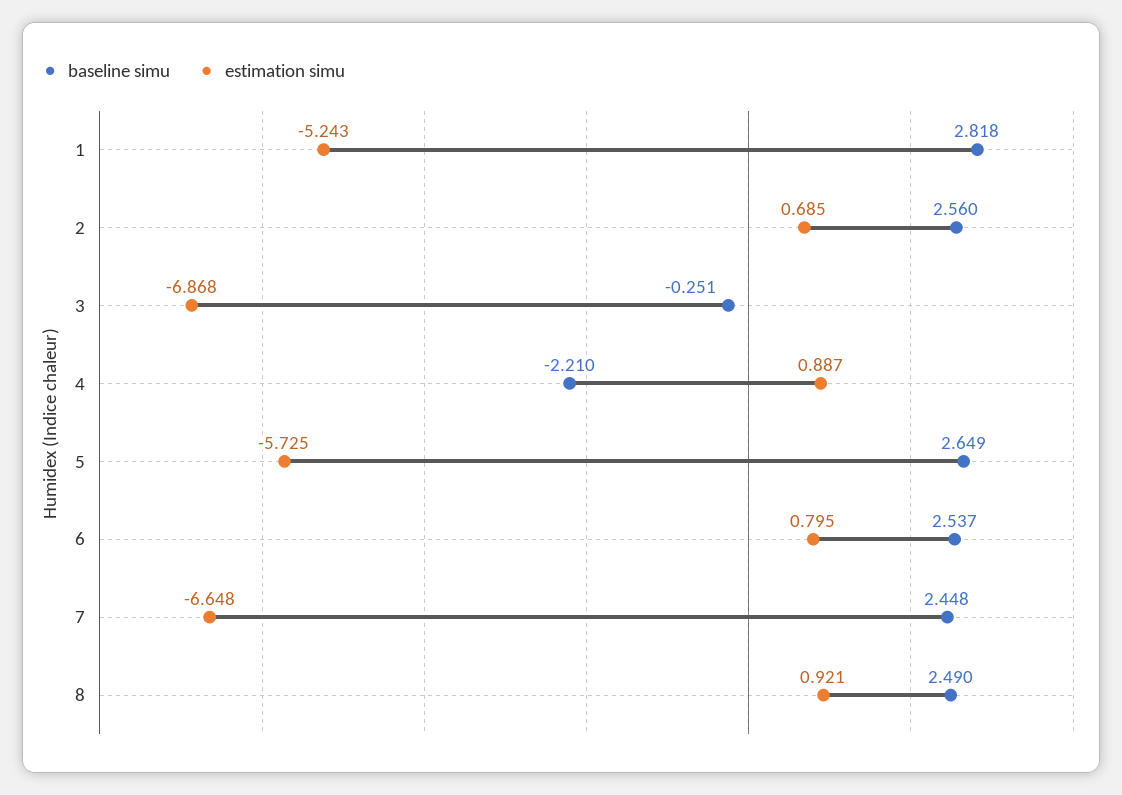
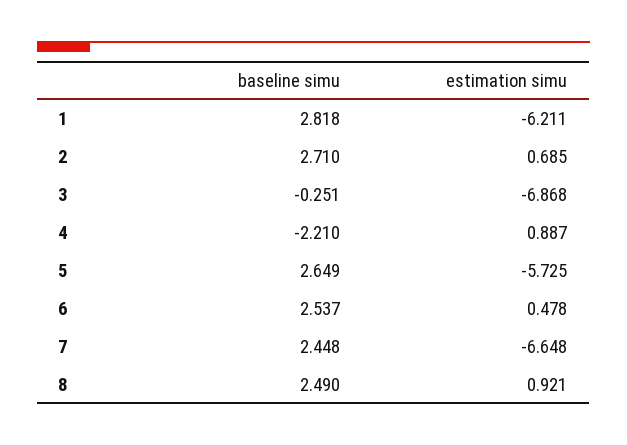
estimation simu, 1: -5.243 -> -6.211
baseline simu, 2: 2.56 -> 2.71
estimation simu, 6: 0.795 -> 0.478

